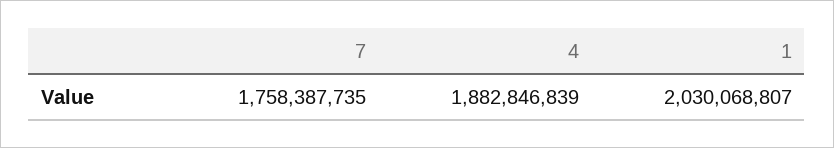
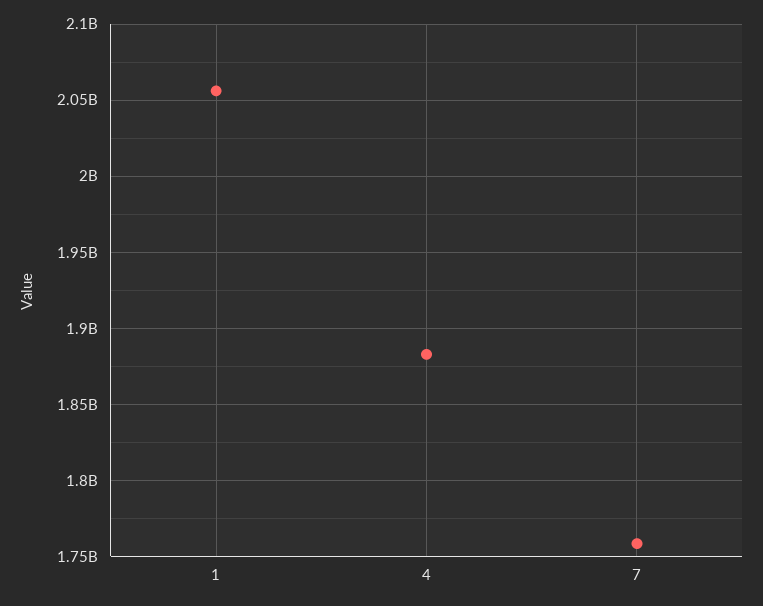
1: 2030068807 -> 2055000000

